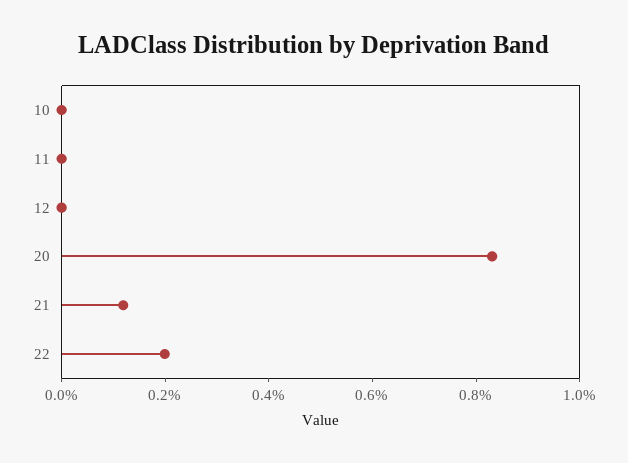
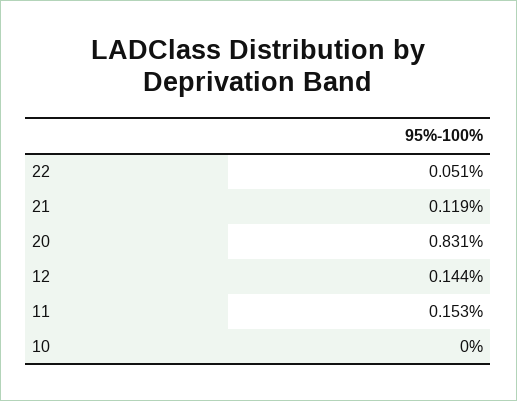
11: 0 -> 0.153
12: 0 -> 0.144
22: 0.2 -> 0.051

